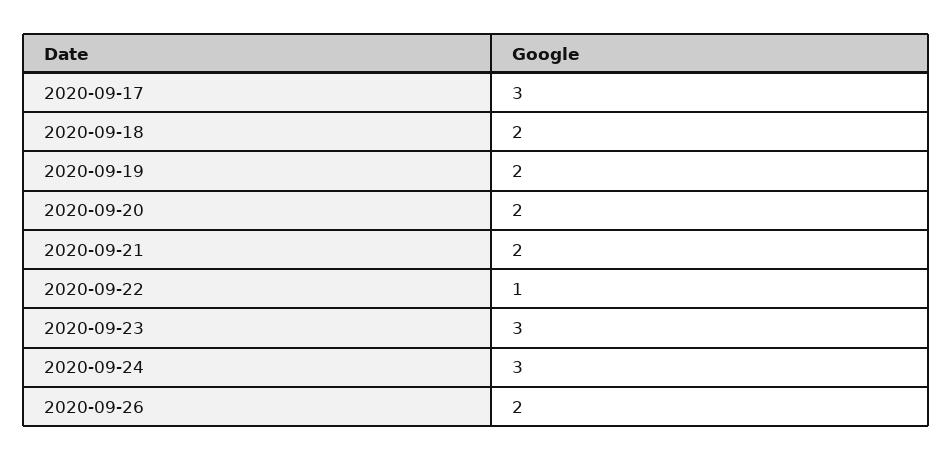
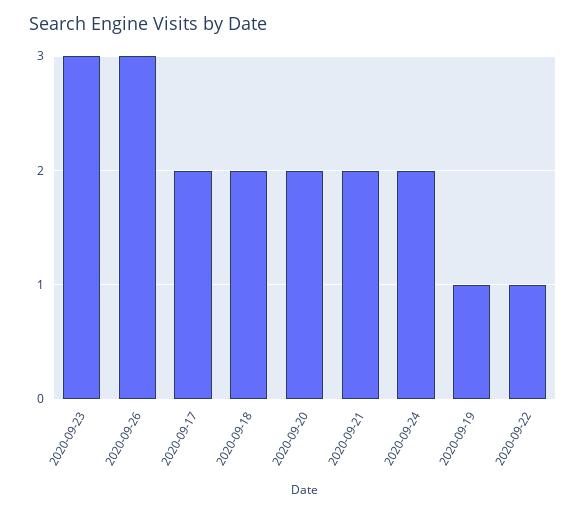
2020-09-17: 3 -> 2
2020-09-19: 2 -> 1
2020-09-24: 3 -> 2
2020-09-26: 2 -> 3

